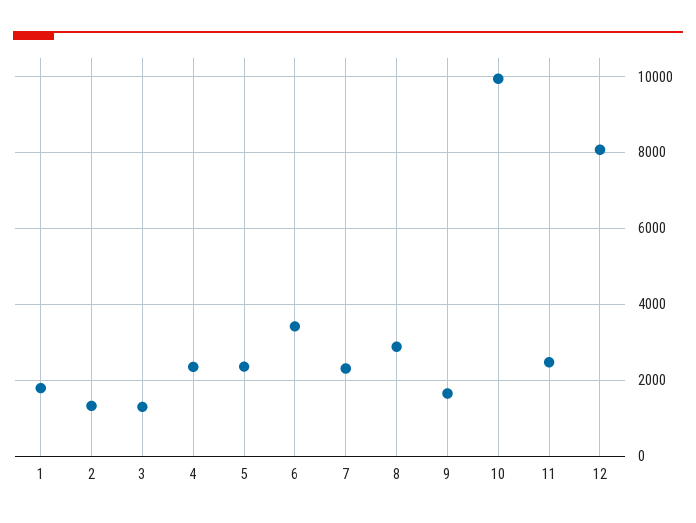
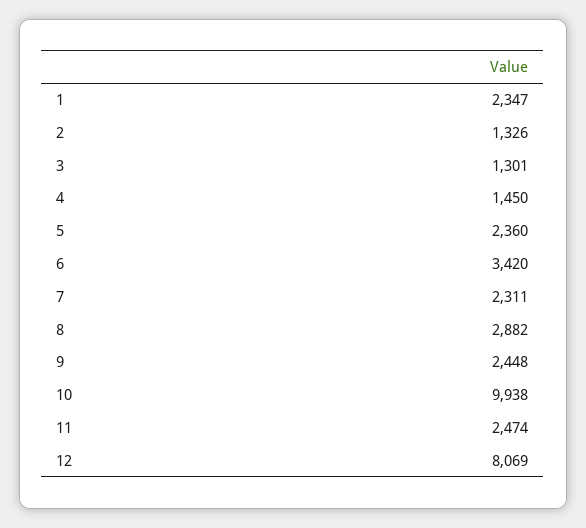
1: 1800 -> 2347
4: 2400 -> 1450
9: 1600 -> 2448

